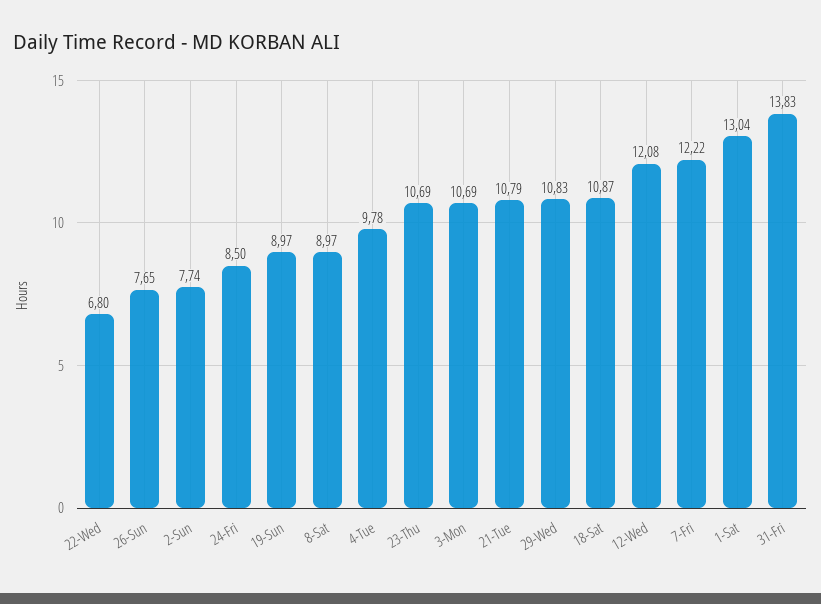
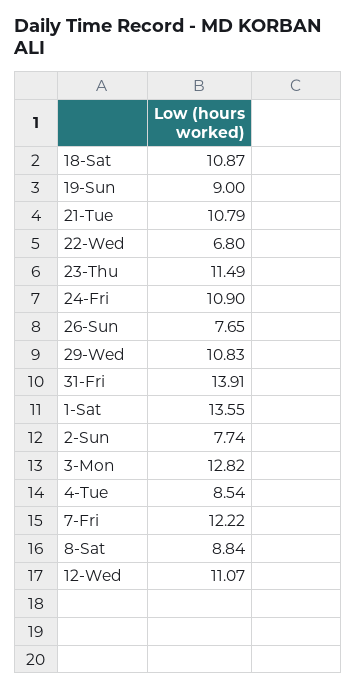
24-Fri: 8.5 -> 10.9
19-Sun: 8.97 -> 9
8-Sat: 8.97 -> 8.84
4-Tue: 9.78 -> 8.54
23-Thu: 10.69 -> 11.49
3-Mon: 10.69 -> 12.82
12-Wed: 12.08 -> 11.07
1-Sat: 13.04 -> 13.55
31-Fri: 13.83 -> 13.91

